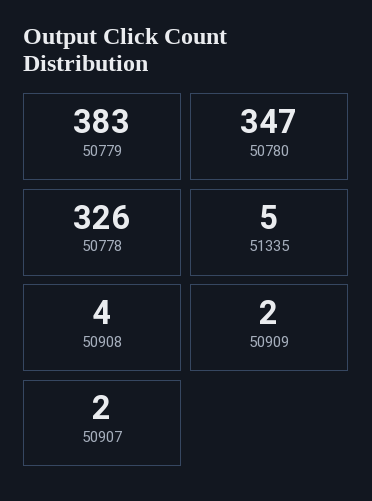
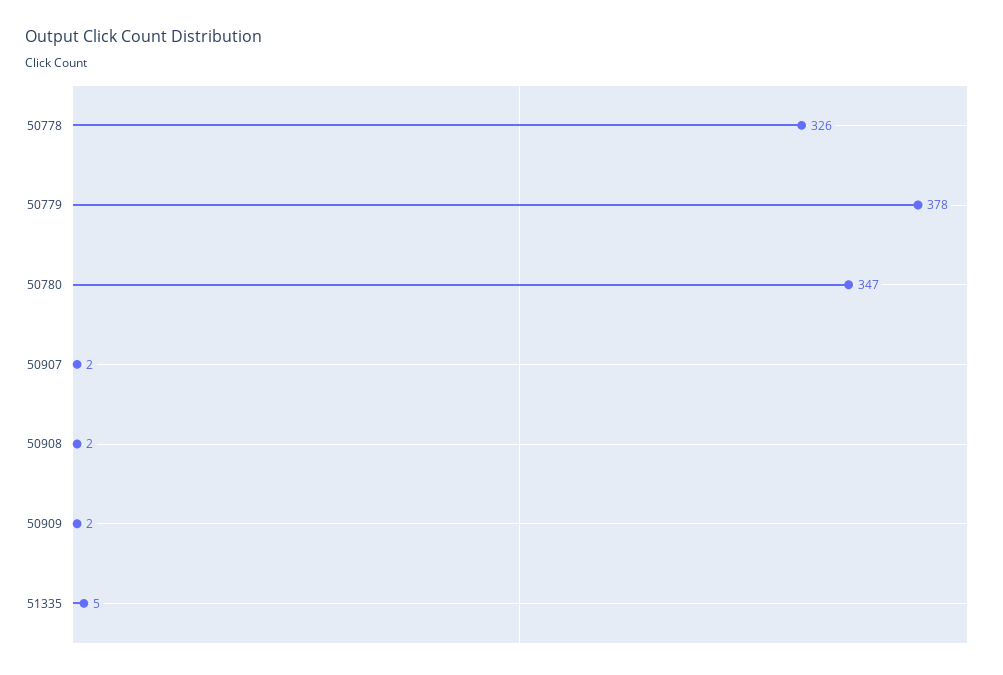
50779: 383 -> 378
50908: 4 -> 2

